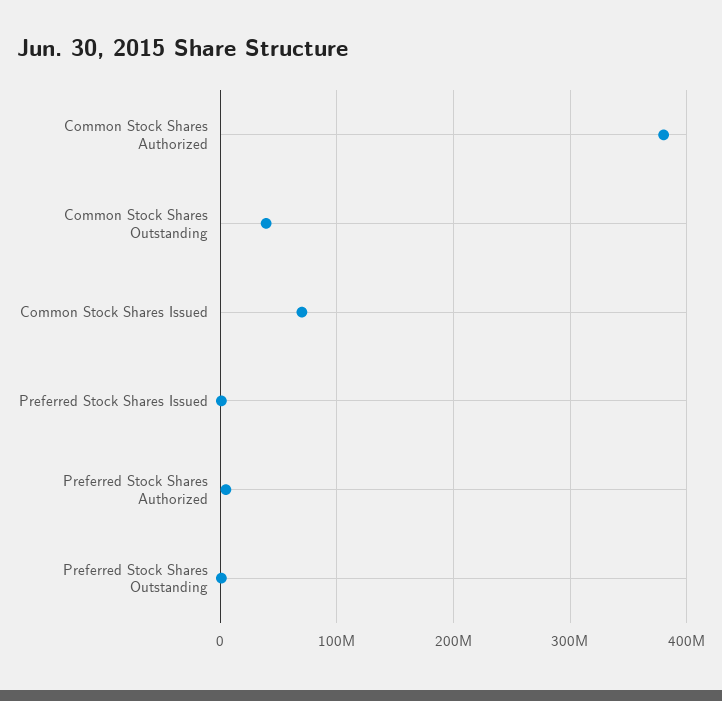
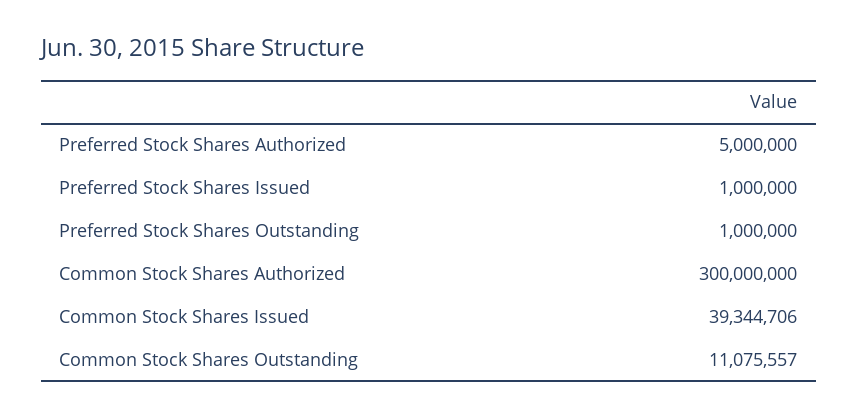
Common Stock Shares Authorized: 380000000 -> 300000000
Common Stock Shares Outstanding: 40000000 -> 11075557
Common Stock Shares Issued: 70000000 -> 39344706

